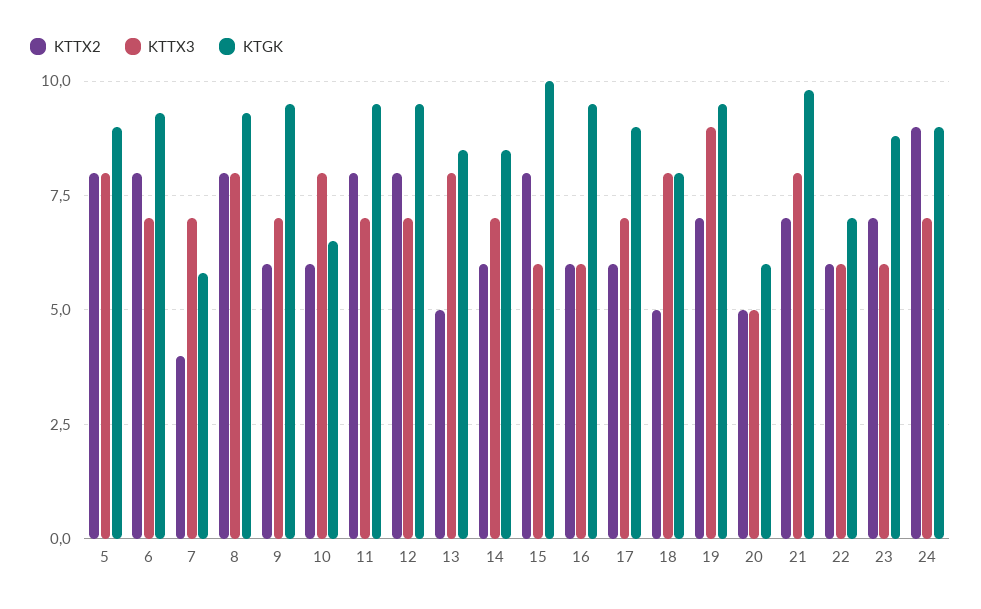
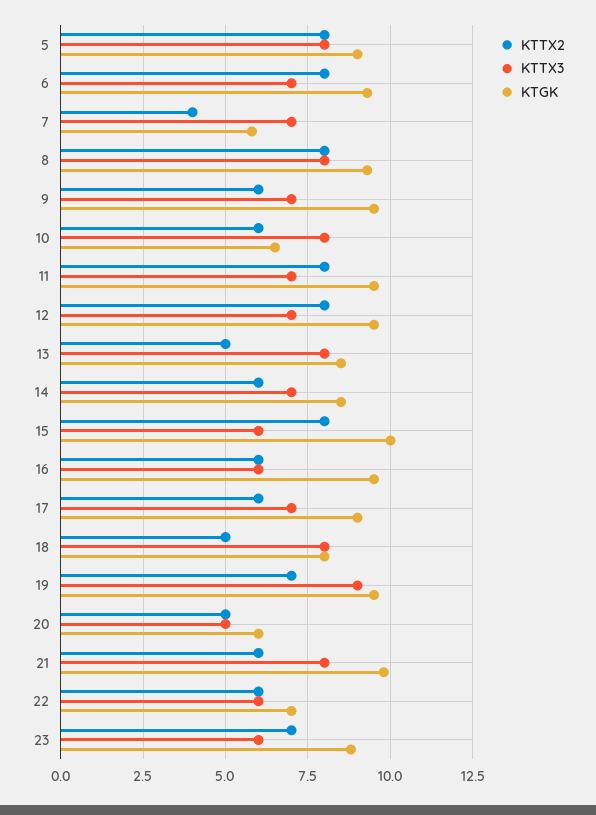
KTTX2, 21: 7 -> 6
KTTX2, 24: 9 -> none
KTTX3, 24: 7 -> none
KTGK, 24: 9 -> none

